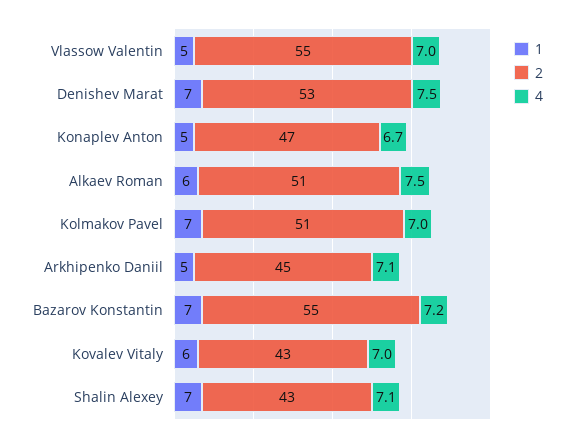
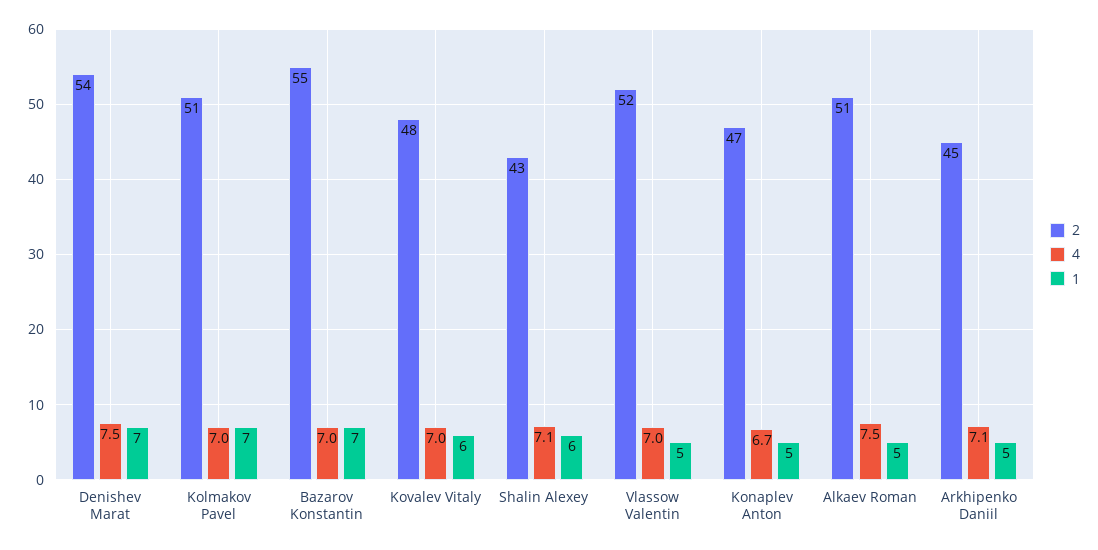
2, Vlassow Valentin: 55 -> 52
2, Denishev Marat: 53 -> 54
1, Alkaev Roman: 6 -> 5
4, Bazarov Konstantin: 7.2 -> 7
2, Kovalev Vitaly: 43 -> 48
1, Shalin Alexey: 7 -> 6

